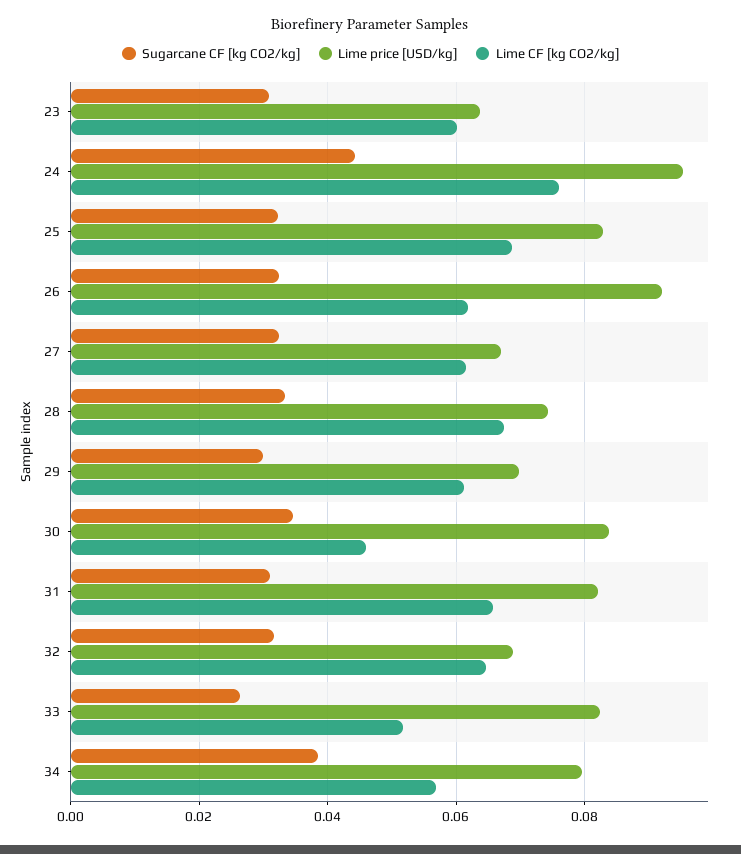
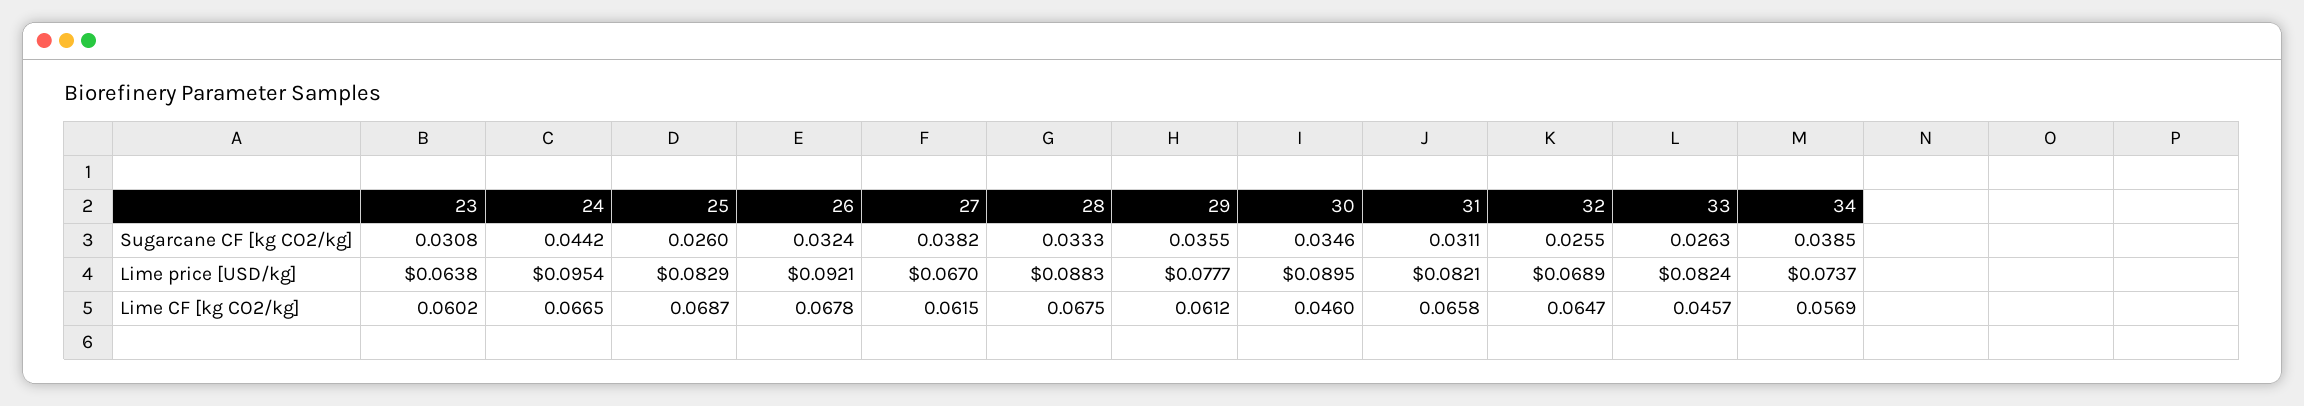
Lime CF [kg CO2/kg], 24: 0.076 -> 0.0665
Sugarcane CF [kg CO2/kg], 25: 0.032 -> 0.026
Lime CF [kg CO2/kg], 26: 0.062 -> 0.0678
Sugarcane CF [kg CO2/kg], 27: 0.032 -> 0.0382
Lime price [USD/kg], 28: 0.074 -> 0.0883
Sugarcane CF [kg CO2/kg], 29: 0.03 -> 0.0355
Lime price [USD/kg], 29: 0.07 -> 0.0777
Lime price [USD/kg], 30: 0.084 -> 0.0895
Sugarcane CF [kg CO2/kg], 32: 0.032 -> 0.0255
Lime CF [kg CO2/kg], 33: 0.052 -> 0.0457
Lime price [USD/kg], 34: 0.08 -> 0.0737

